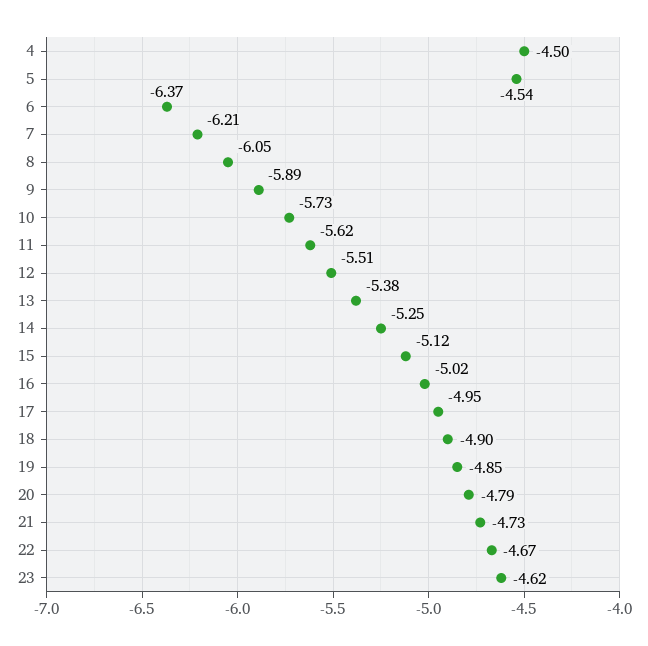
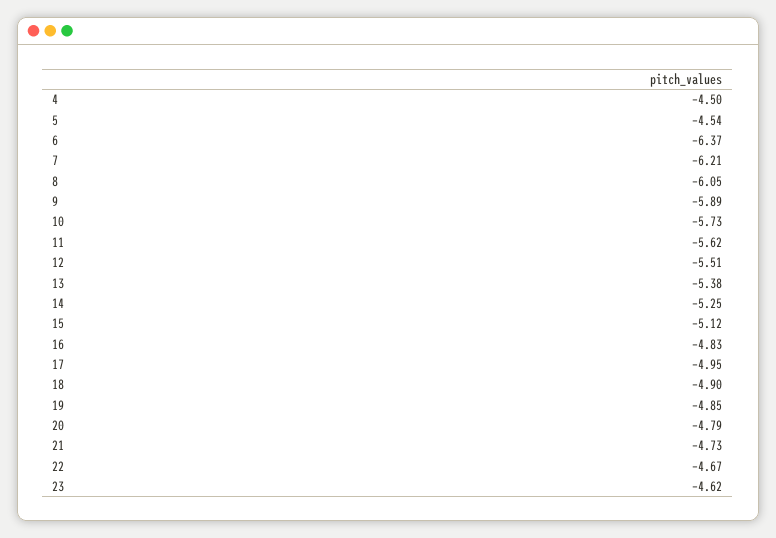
16: -5.02 -> -4.83

